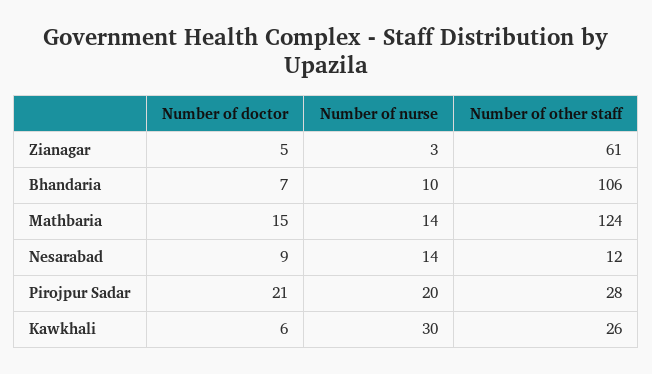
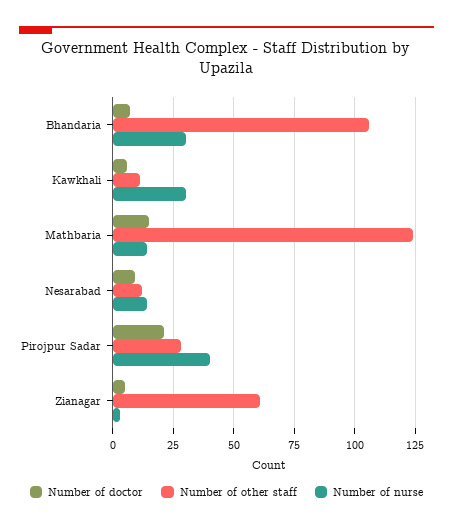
Number of nurse, Bhandaria: 10 -> 30
Number of nurse, Pirojpur Sadar: 20 -> 40
Number of other staff, Kawkhali: 26 -> 10

